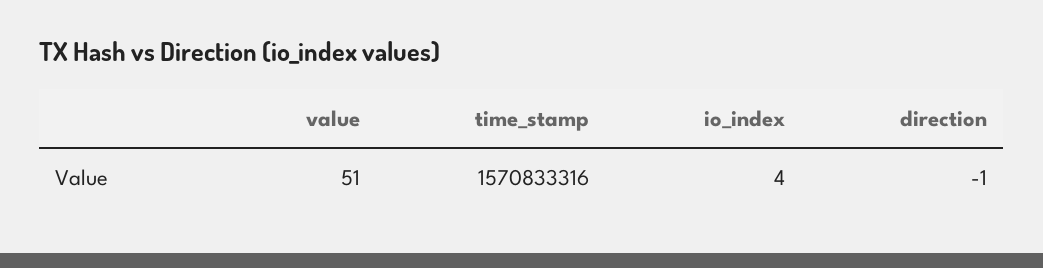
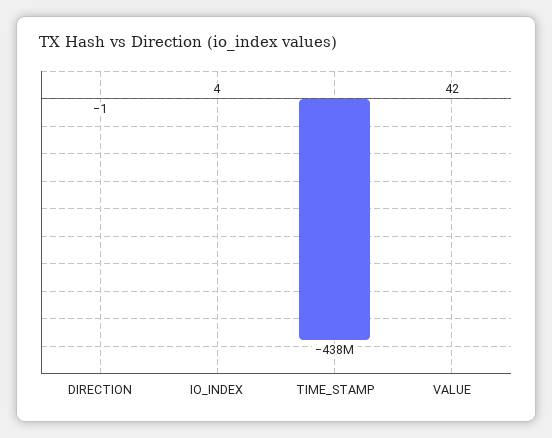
value: 51 -> 42
time_stamp: 1570833316 -> -438000000

